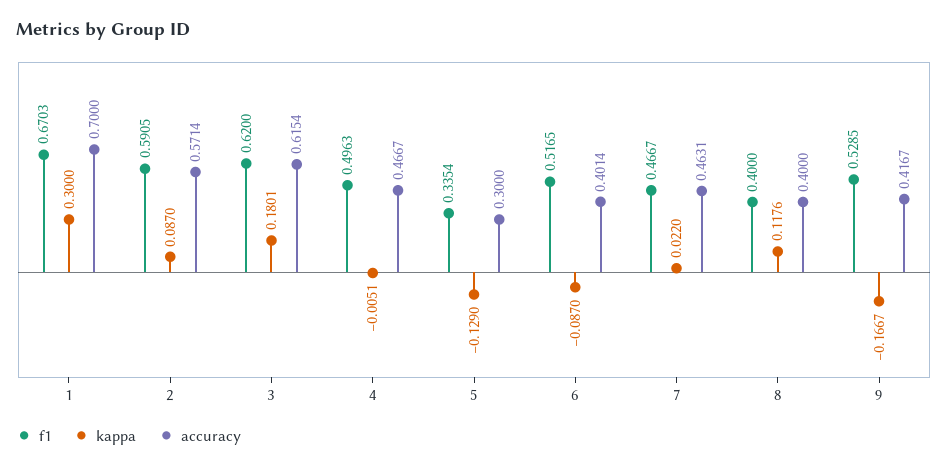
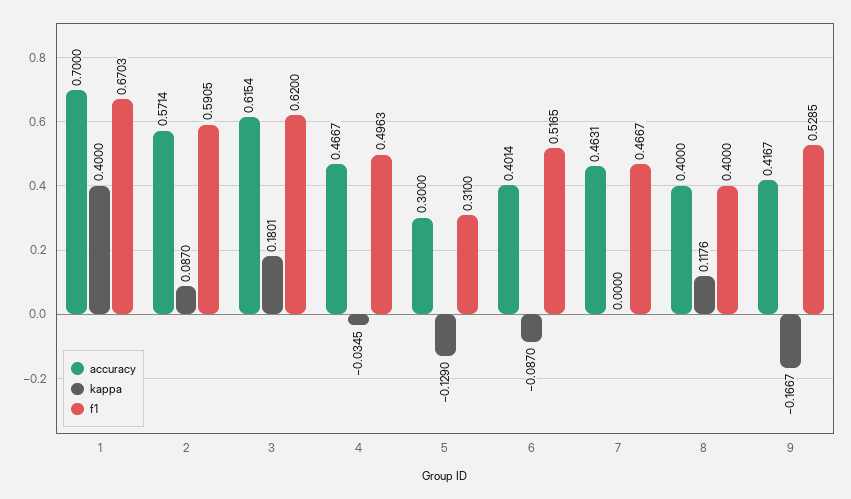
kappa, 1: 0.3 -> 0.4
kappa, 4: -0.0051 -> -0.0345
f1, 5: 0.3354 -> 0.31
kappa, 7: 0.022 -> 0

